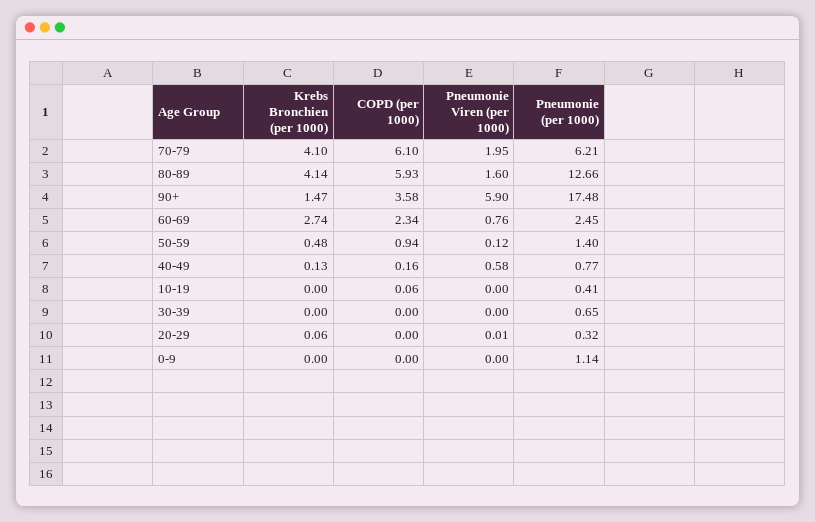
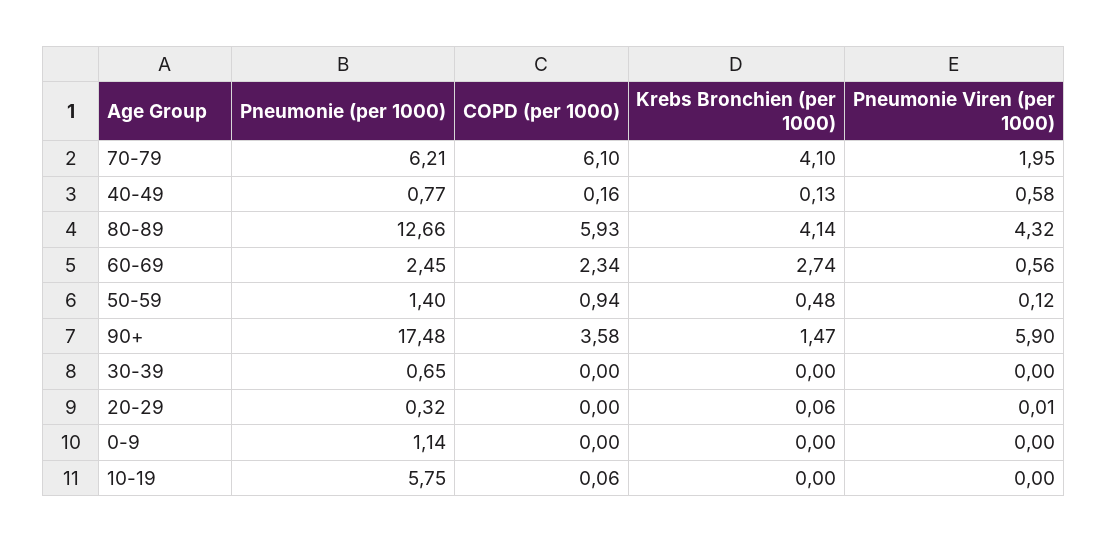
Pneumonie Viren (per 1000), 80-89: 1.6 -> 4.32
Pneumonie Viren (per 1000), 60-69: 0.76 -> 0.56
Pneumonie (per 1000), 10-19: 0.41 -> 5.75

